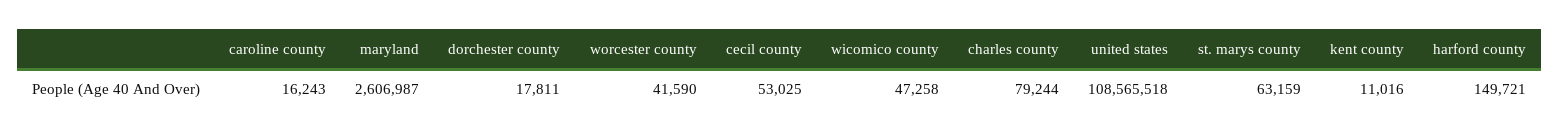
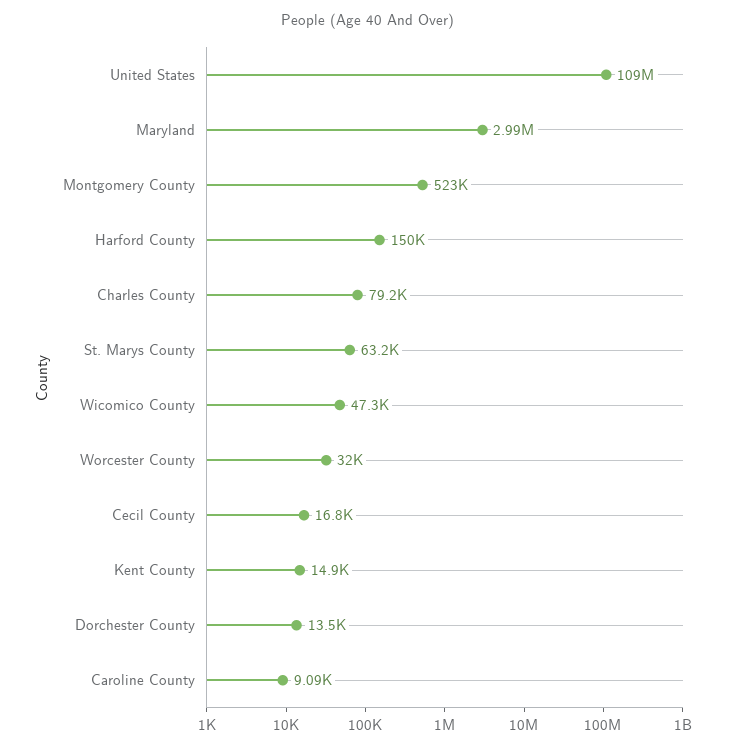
caroline county: 16243 -> 9090
maryland: 2606987 -> 2990000
dorchester county: 17811 -> 13500
worcester county: 41590 -> 32000
cecil county: 53025 -> 16800
kent county: 11016 -> 14900
Montgomery County: none -> 523000

